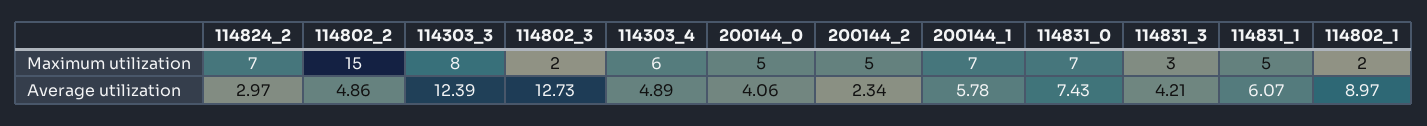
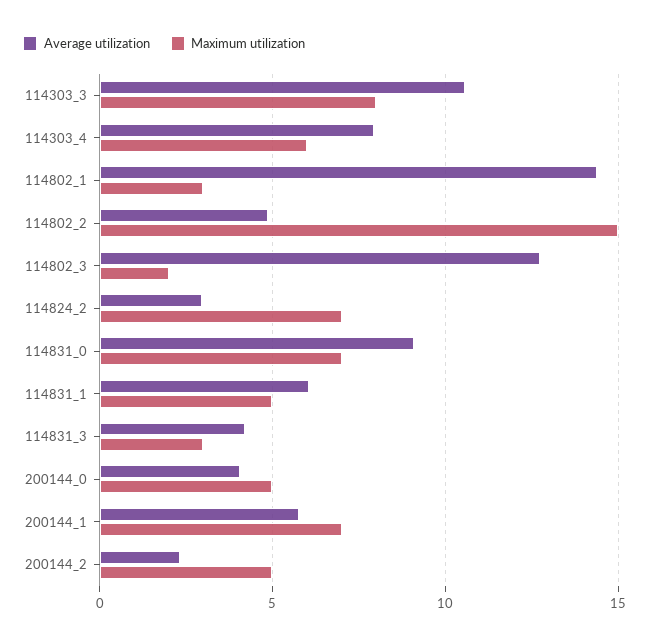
Maximum utilization, 114802_1: 2 -> 3
Average utilization, 114303_3: 12.39 -> 10.5
Average utilization, 114303_4: 4.89 -> 8
Average utilization, 114831_0: 7.43 -> 9
Average utilization, 114802_1: 8.97 -> 14.5

